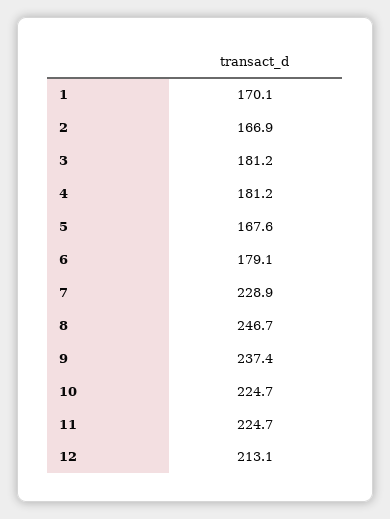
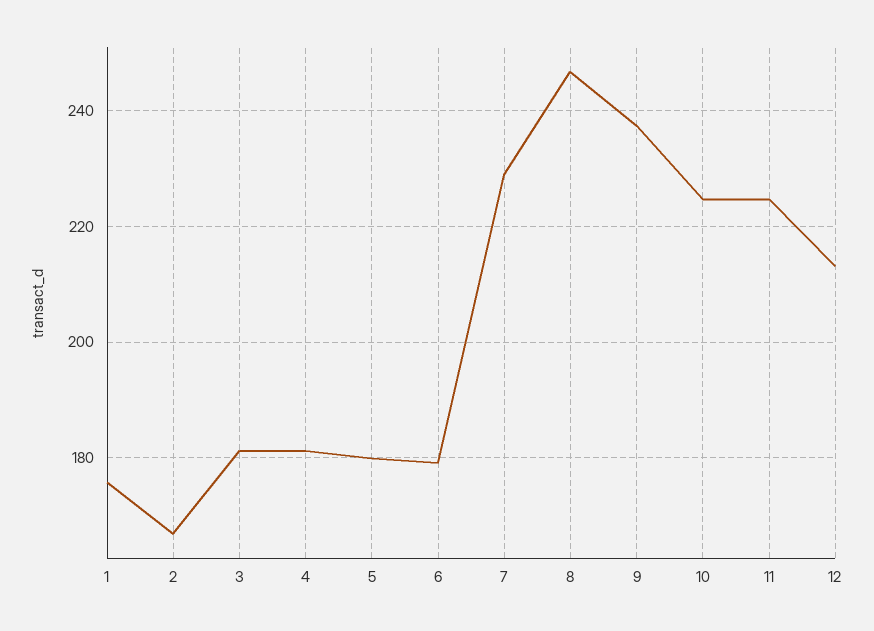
1: 170.1 -> 176
5: 167.6 -> 180

